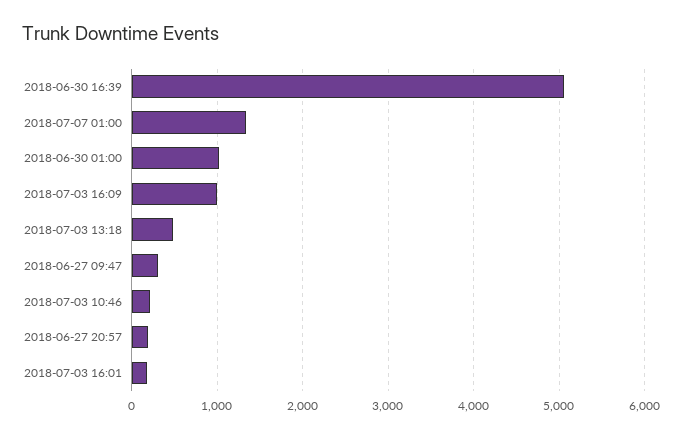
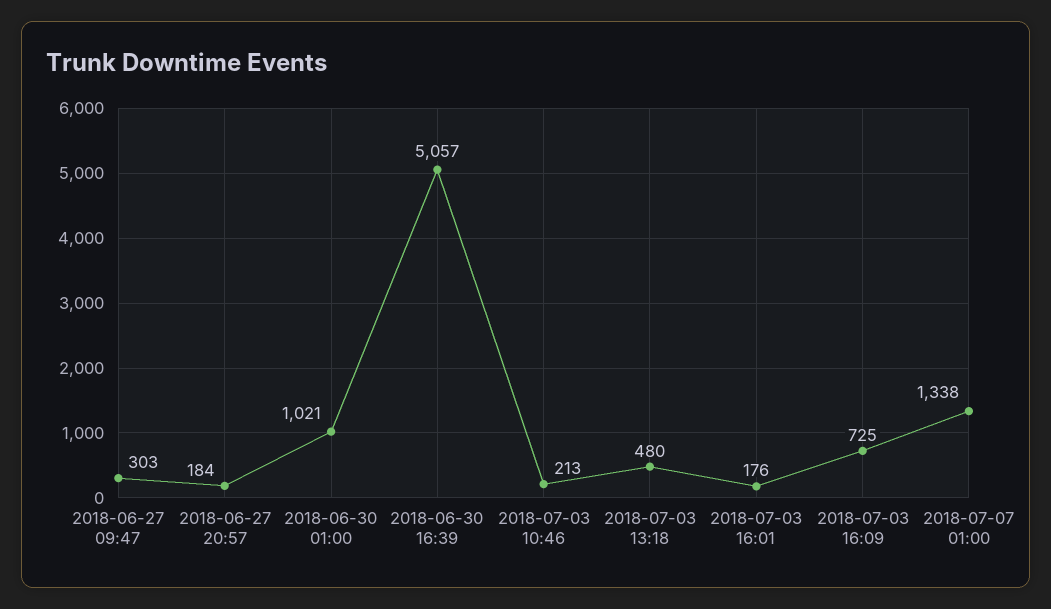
2018-07-03 16:09: 1000 -> 725

